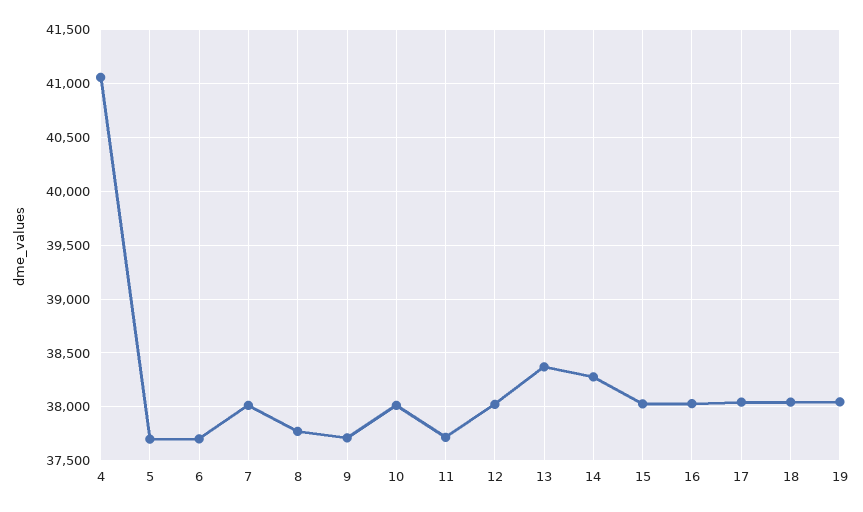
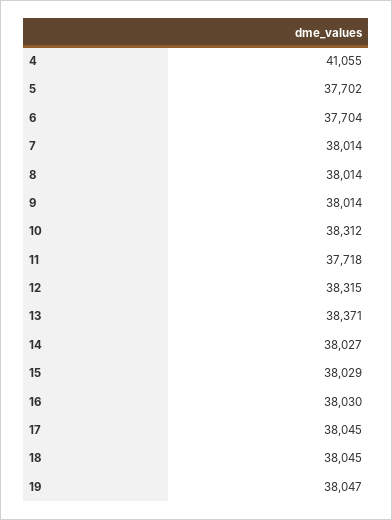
8: 37800 -> 38014
9: 37700 -> 38014
10: 38000 -> 38312
12: 38000 -> 38315
14: 38300 -> 38027

